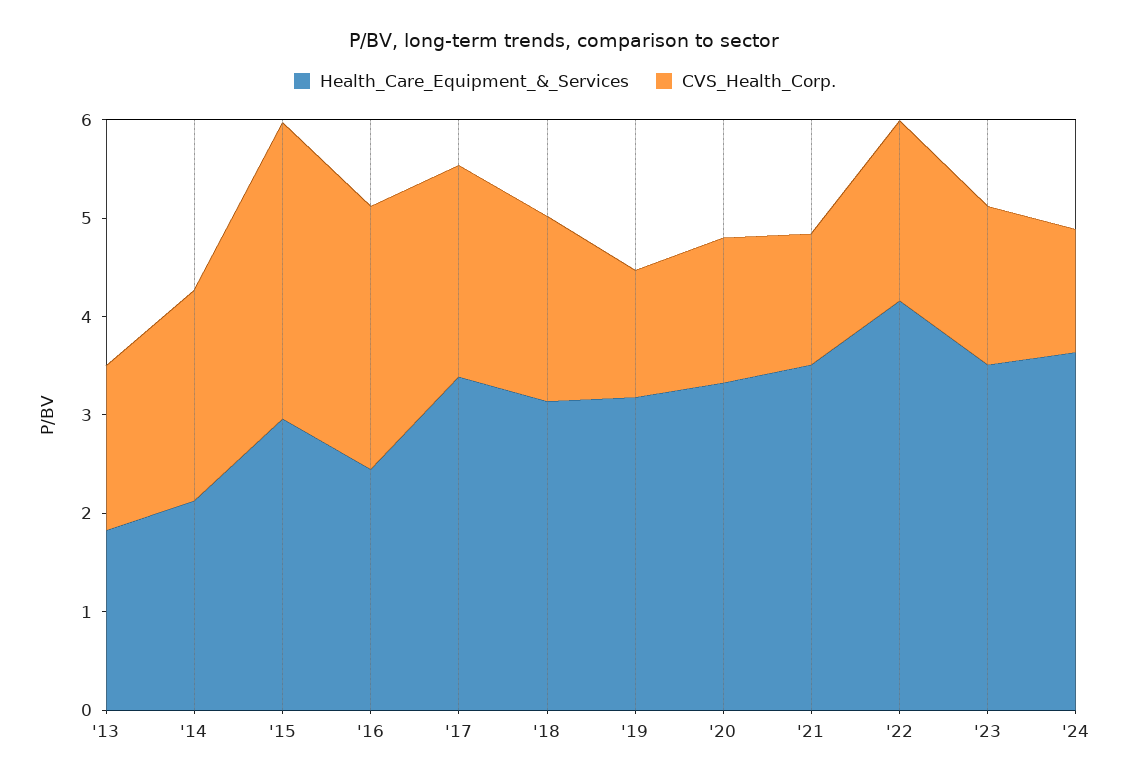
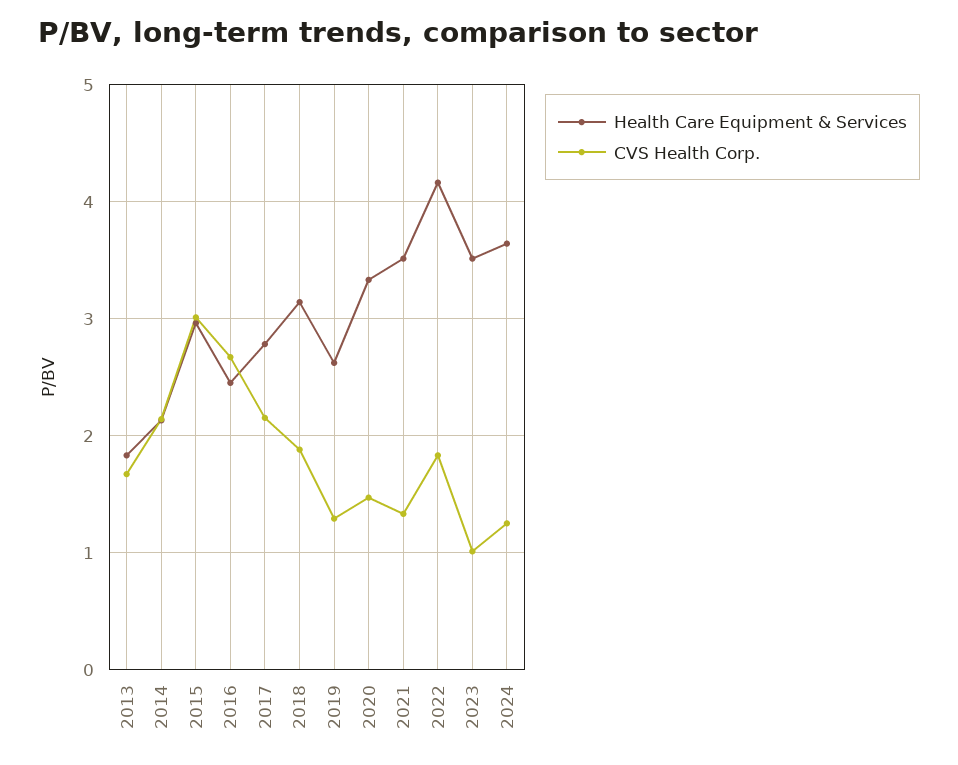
Health_Care_Equipment_&_Services, '17: 3.4 -> 2.8
Health_Care_Equipment_&_Services, '19: 3.2 -> 2.6
CVS_Health_Corp., '23: 1.6 -> 1

